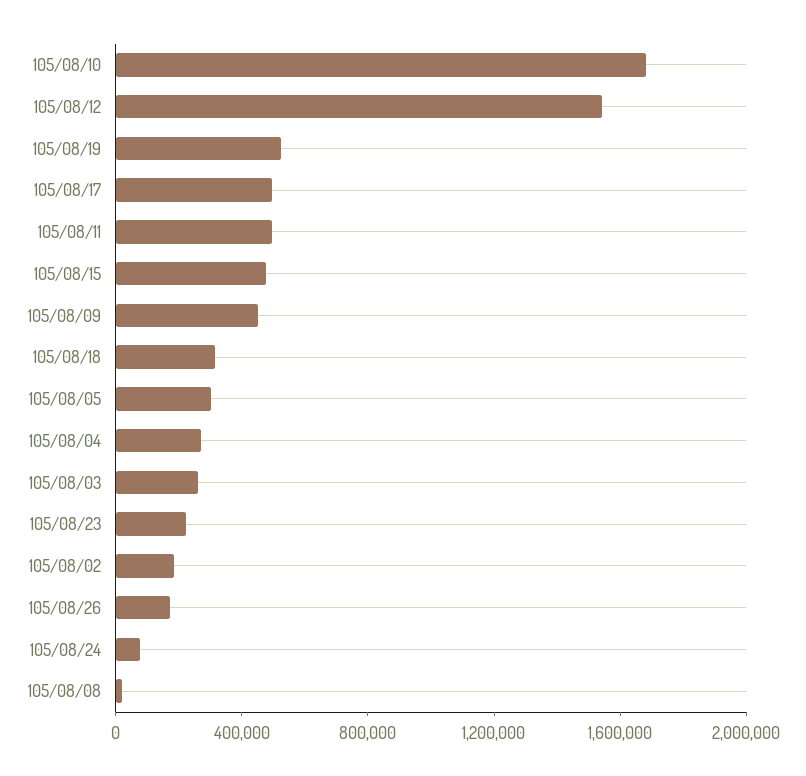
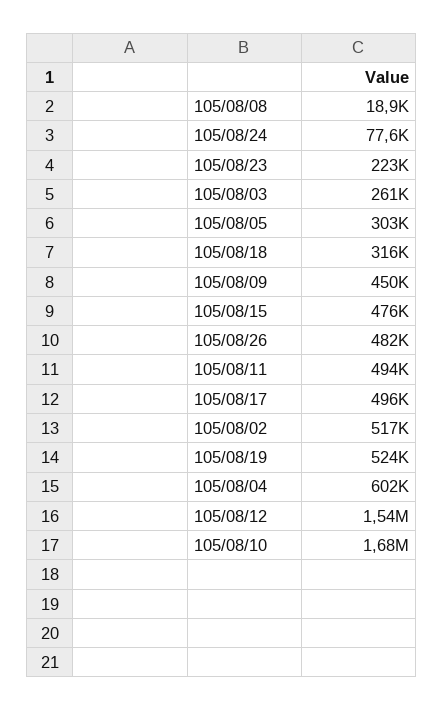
105/08/04: 300000 -> 602000
105/08/02: 200000 -> 517000
105/08/26: 200000 -> 482000

